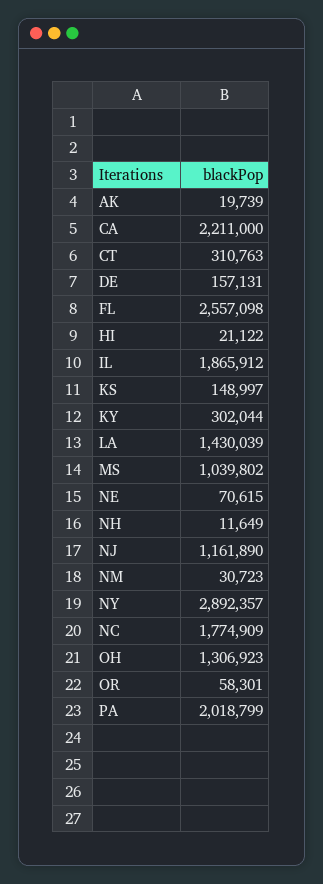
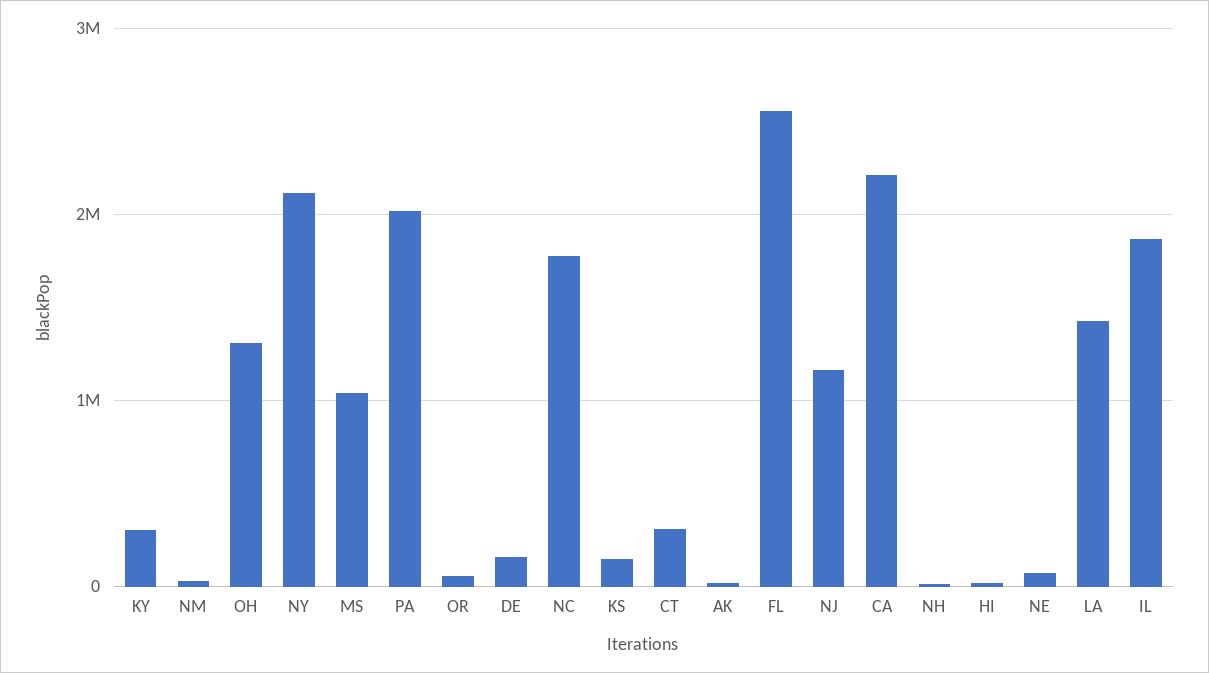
NY: 2892357 -> 2100000

